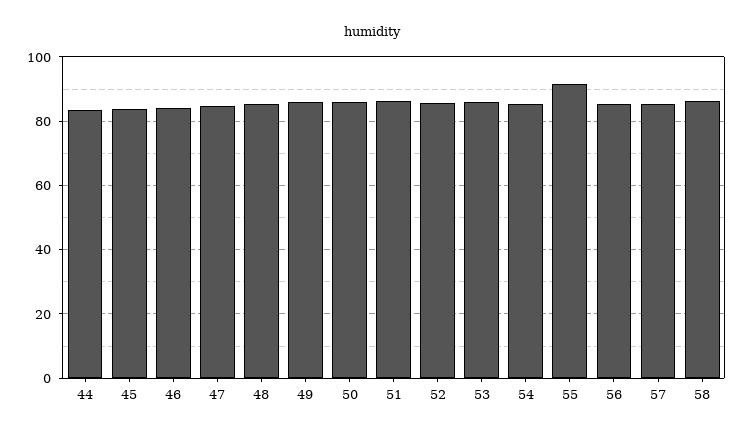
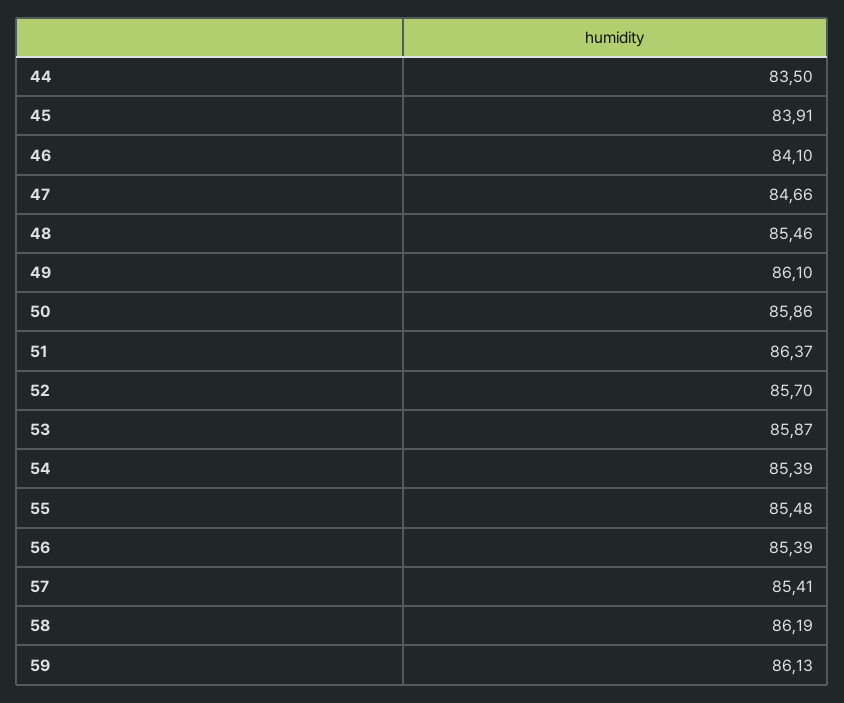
55: 92 -> 85.48
59: none -> 86.13

